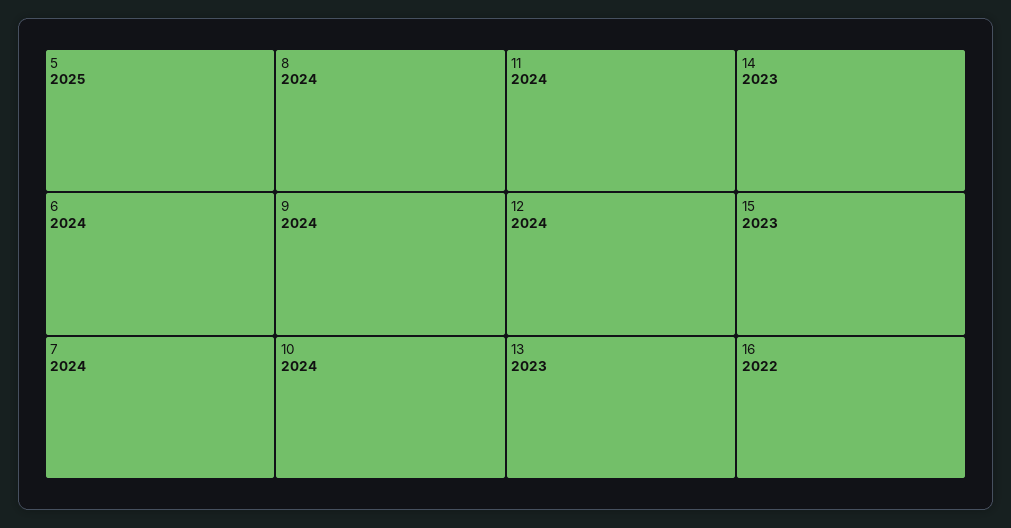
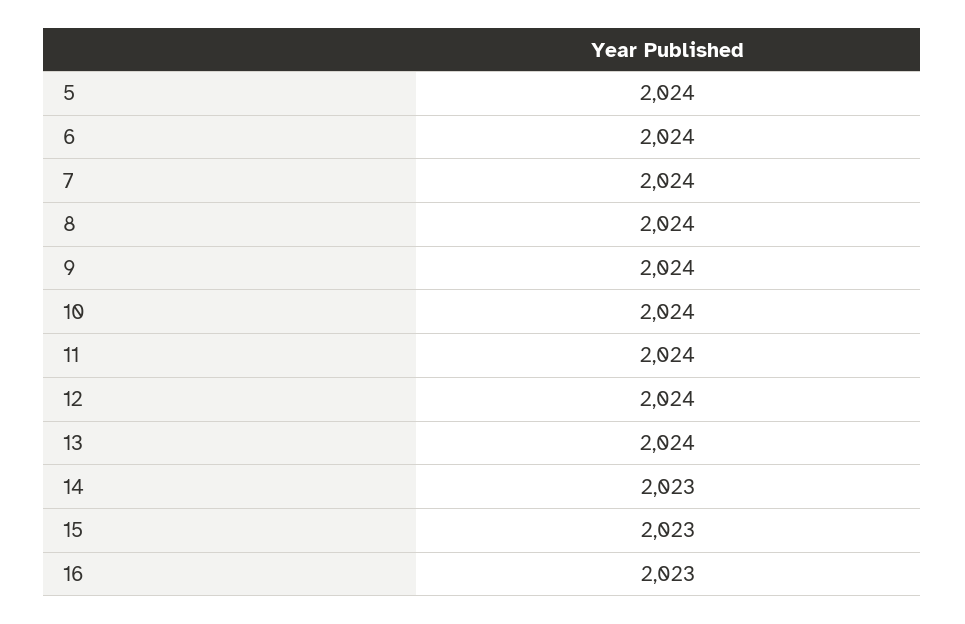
5: 2025 -> 2024
13: 2023 -> 2024
16: 2022 -> 2023

